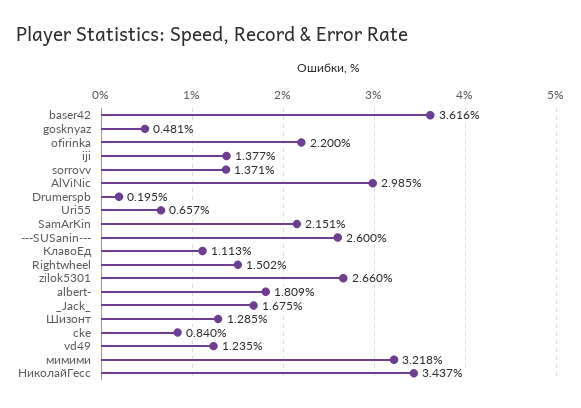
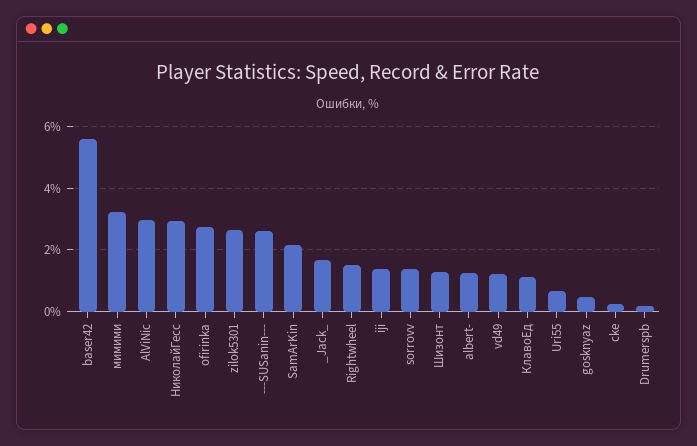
baser42: 3.616 -> 5.6
ofirinka: 2.2 -> 2.8
albert-: 1.809 -> 1.2
cke: 0.84 -> 0.2
НиколайГесс: 3.437 -> 3

